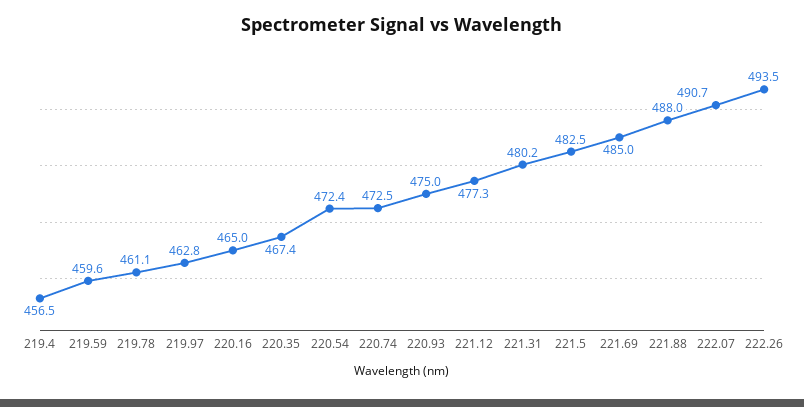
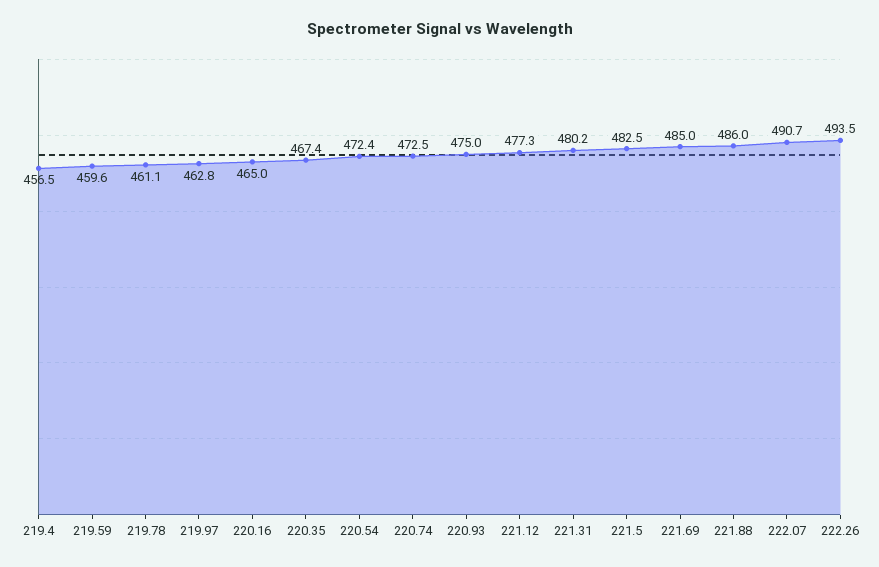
221.88: 488 -> 486

